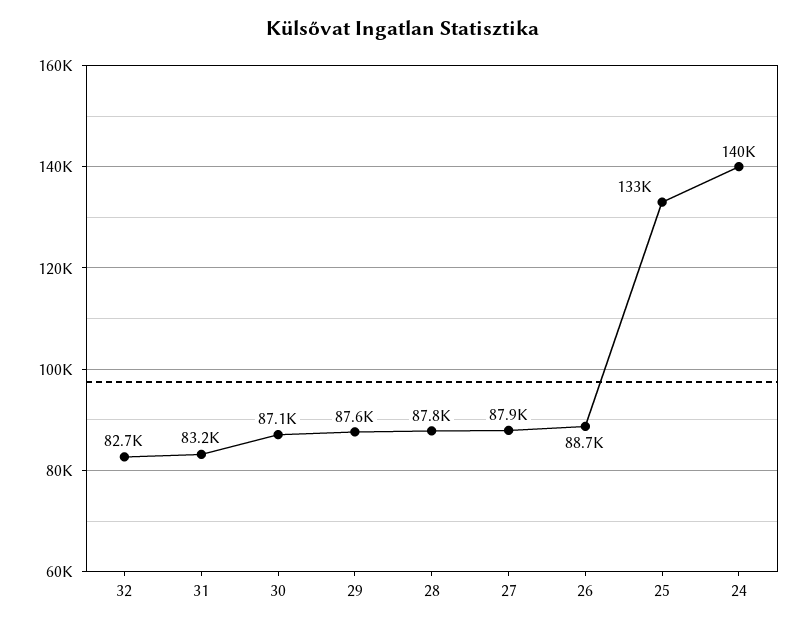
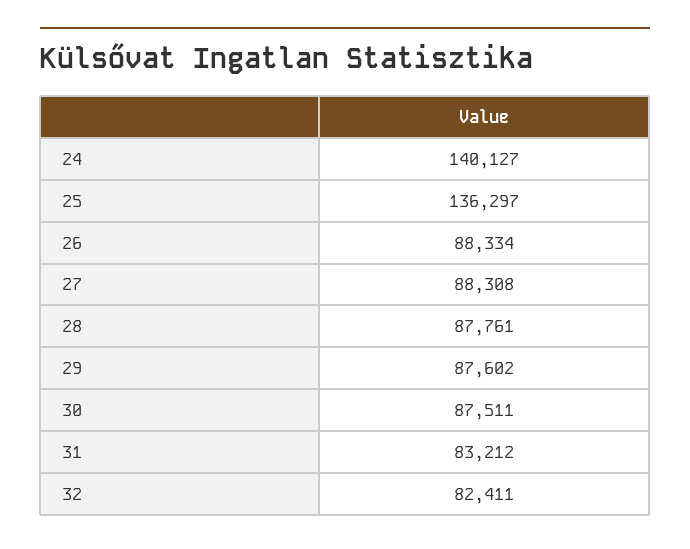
32: 82700 -> 82411
30: 87100 -> 87511
27: 87900 -> 88308
26: 88700 -> 88334
25: 133000 -> 136297

